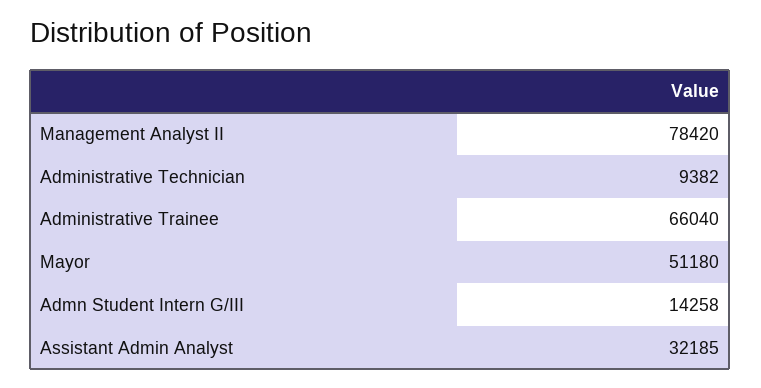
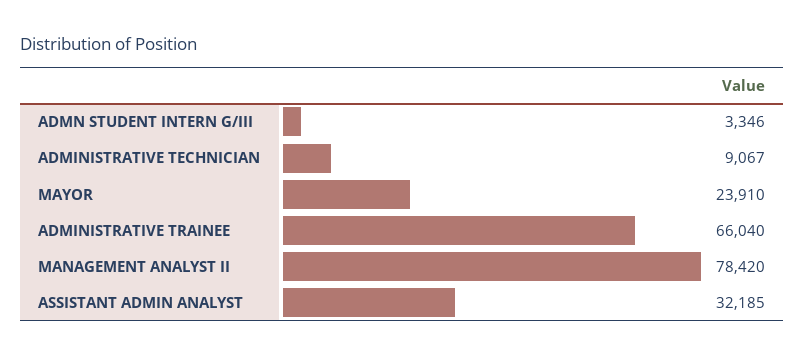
Administrative Technician: 9382 -> 9067
Mayor: 51180 -> 23910
Admn Student Intern G/III: 14258 -> 3346

